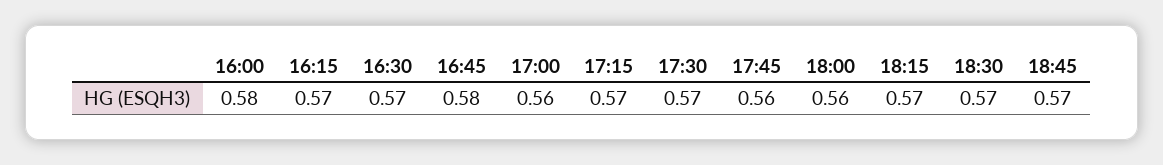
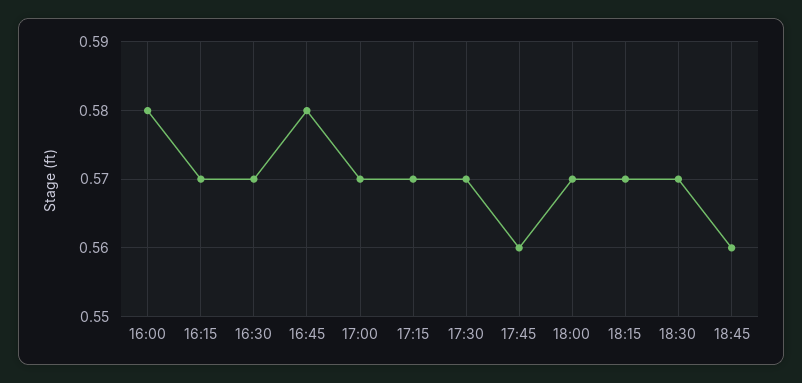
17:00: 0.56 -> 0.57
18:00: 0.56 -> 0.57
18:45: 0.57 -> 0.56

